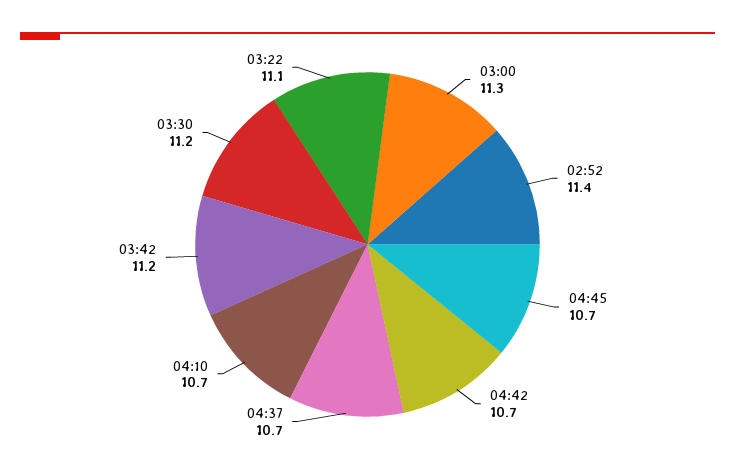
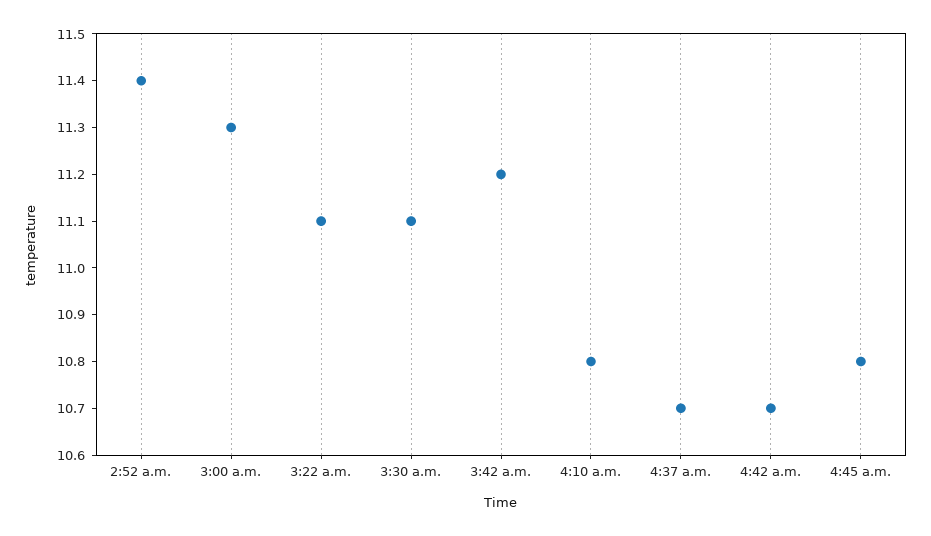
04:45: 10.7 -> 10.8
04:10: 10.7 -> 10.8
03:30: 11.2 -> 11.1

